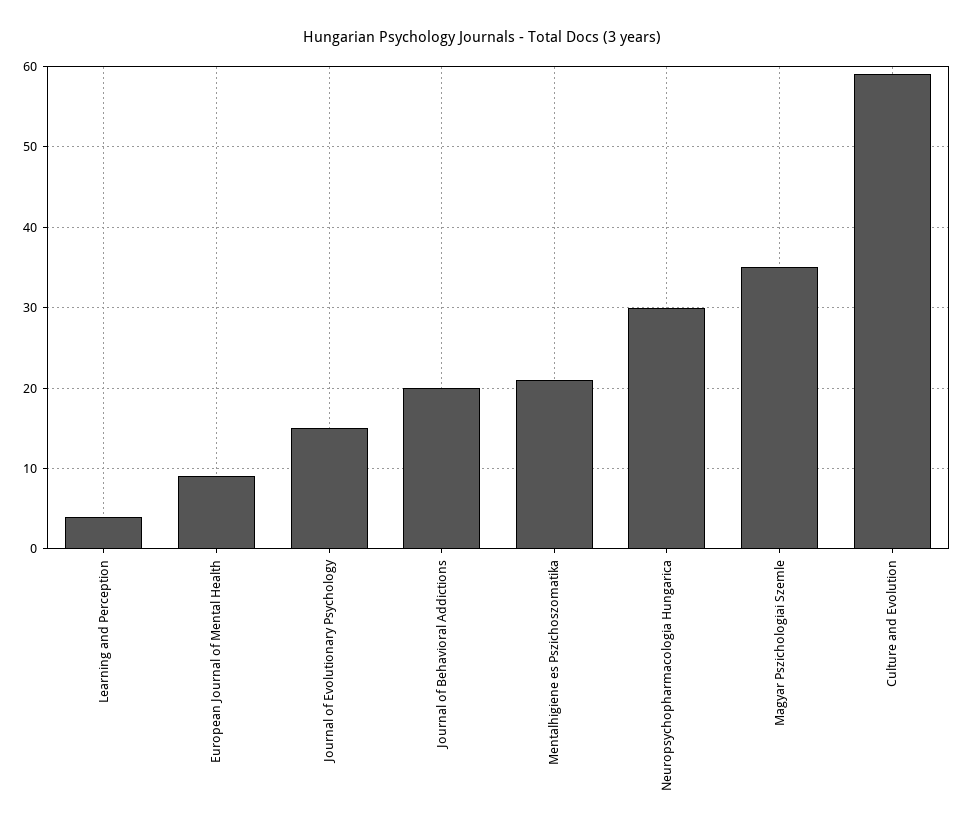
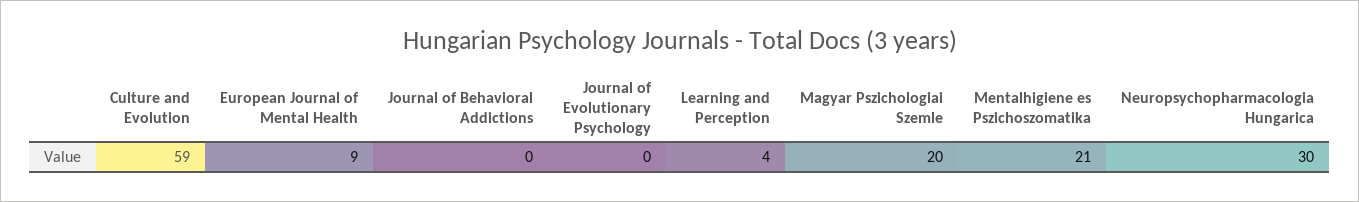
Journal of Evolutionary Psychology: 15 -> 0
Journal of Behavioral Addictions: 20 -> 0
Magyar Pszichologiai Szemle: 35 -> 20

